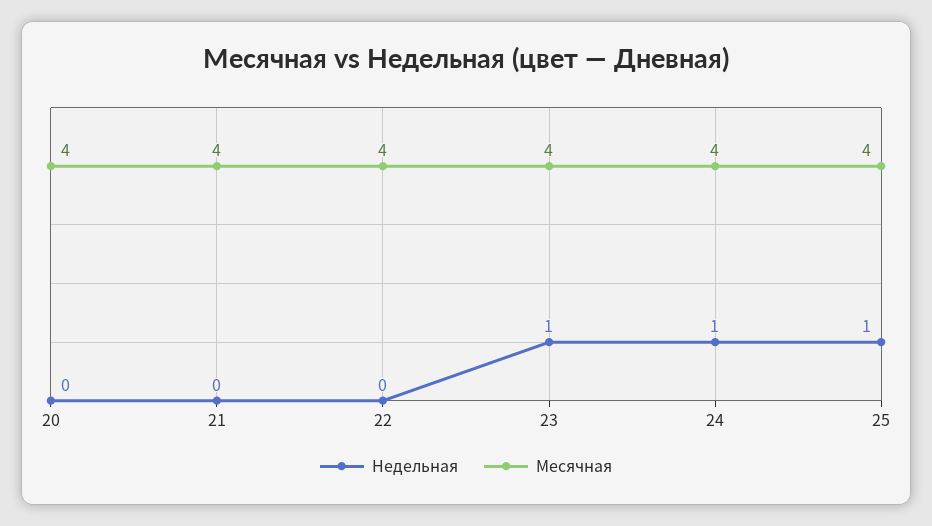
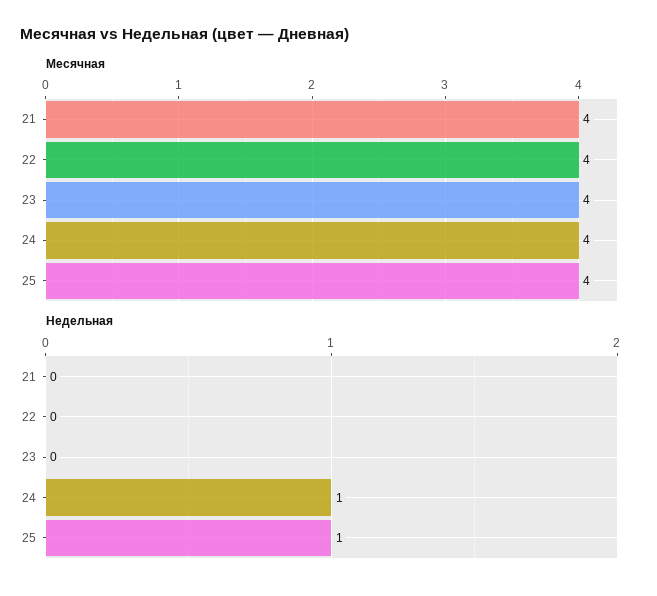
Недельная, 20: 0 -> none
Месячная, 20: 4 -> none
Недельная, 23: 1 -> 0

